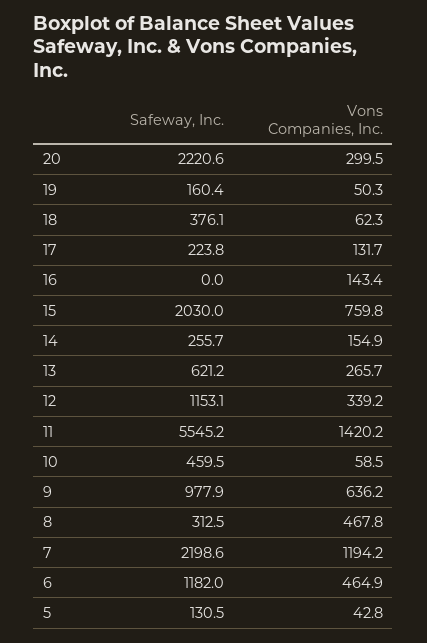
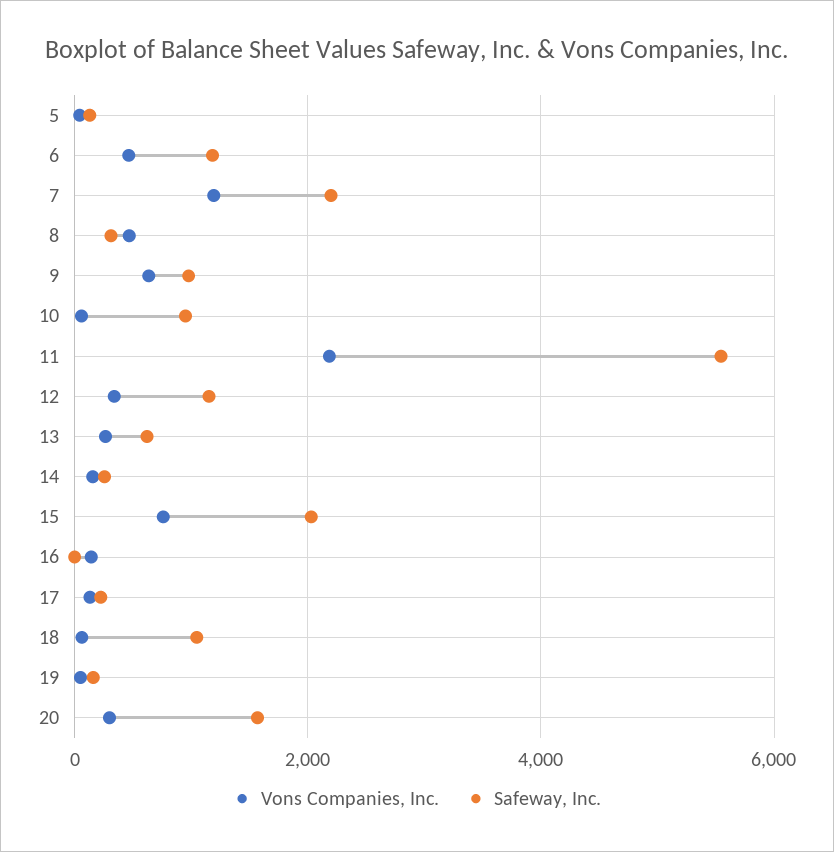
Safeway, Inc., 20: 2220.6 -> 1600
Safeway, Inc., 18: 376.1 -> 1000
Vons Companies, Inc., 11: 1420.2 -> 2200
Safeway, Inc., 10: 459.5 -> 1000

